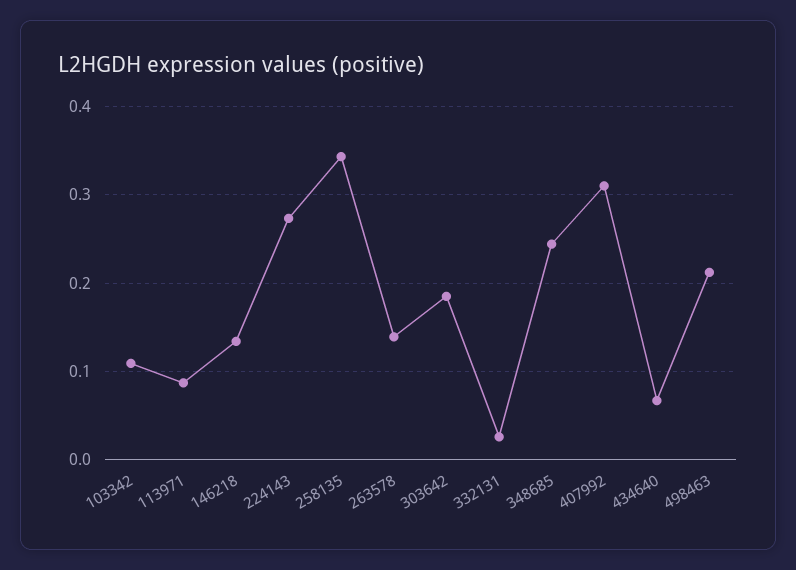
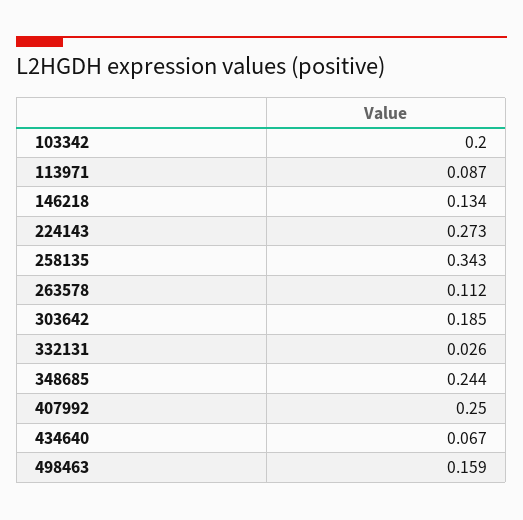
103342: 0.11 -> 0.2
263578: 0.14 -> 0.112
407992: 0.31 -> 0.25
498463: 0.21 -> 0.159

